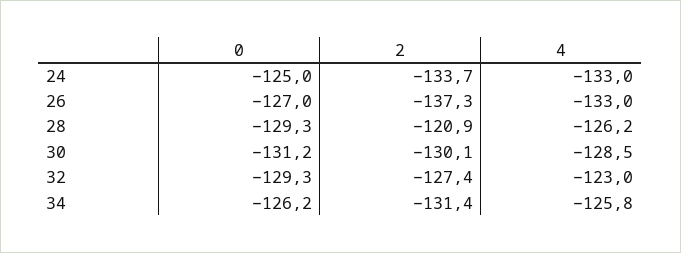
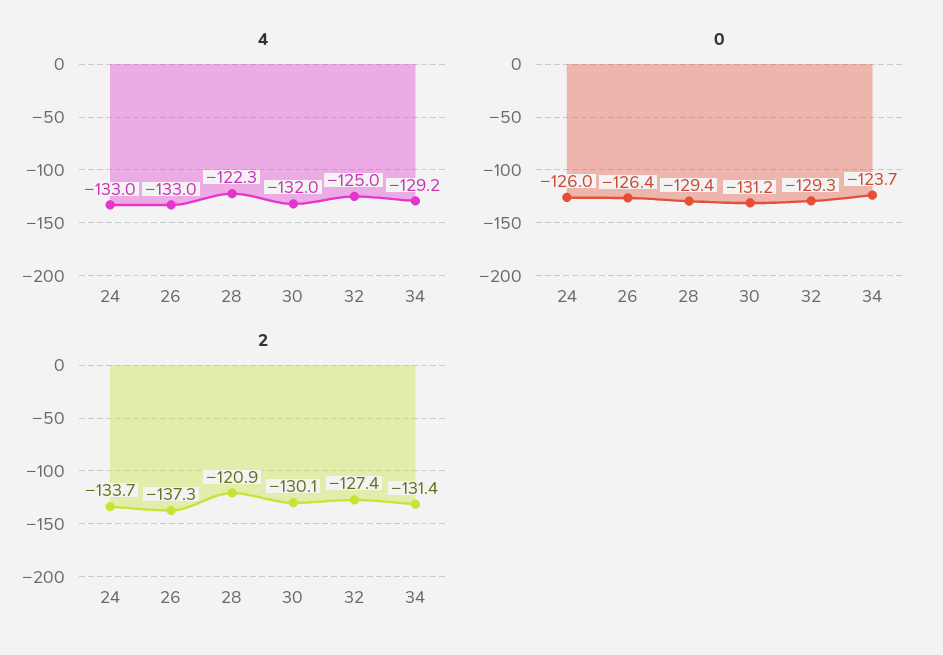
0, 24: -125 -> -126
0, 26: -127 -> -126.4
0, 28: -129.3 -> -129.4
4, 28: -126.2 -> -122.3
4, 30: -128.5 -> -132
4, 32: -123 -> -125
0, 34: -126.2 -> -123.7
4, 34: -125.8 -> -129.2

